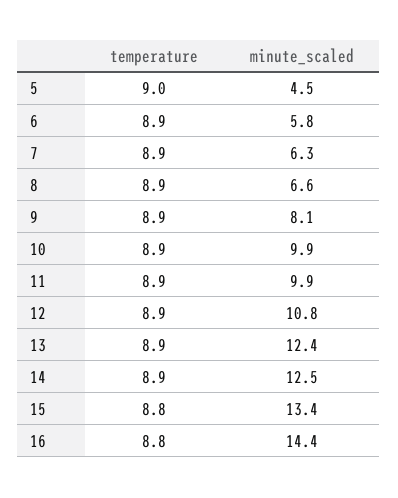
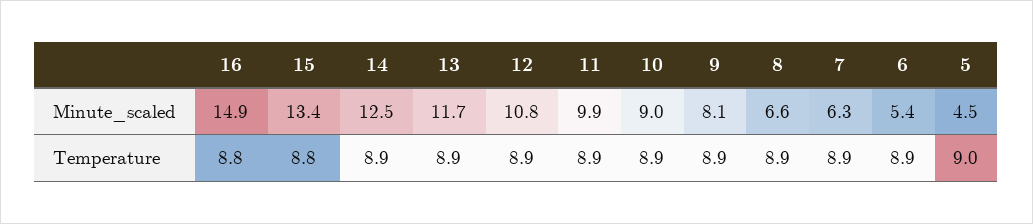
minute_scaled, 6: 5.8 -> 5.4
minute_scaled, 10: 9.9 -> 9
minute_scaled, 13: 12.4 -> 11.7
minute_scaled, 16: 14.4 -> 14.9

